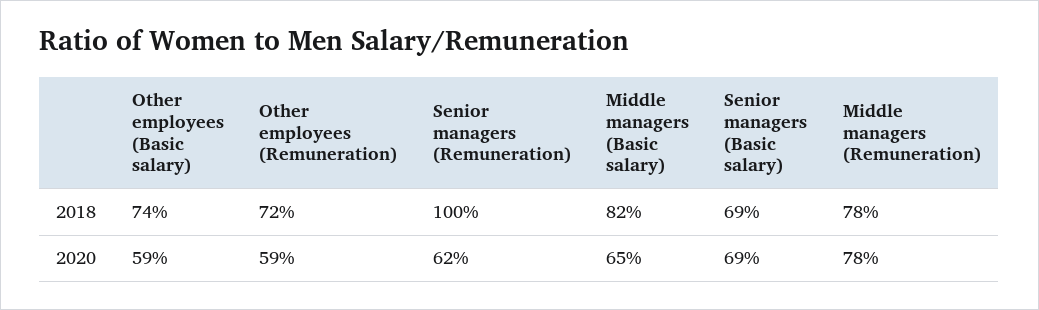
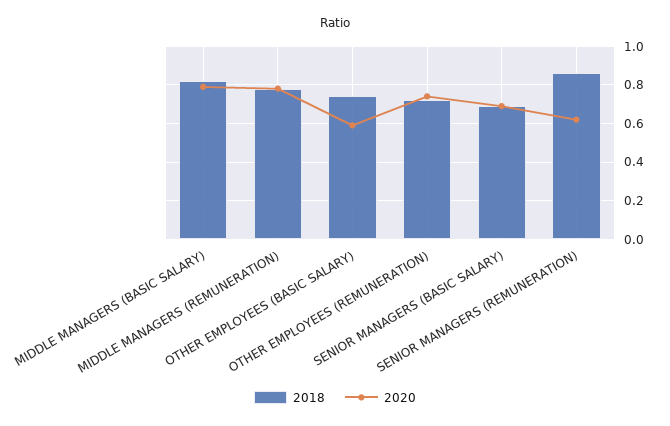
2018, Senior managers (Remuneration): 1 -> 0.85
2020, Other employees (Remuneration): 0.59 -> 0.75
2020, Middle managers (Basic salary): 0.65 -> 0.8

